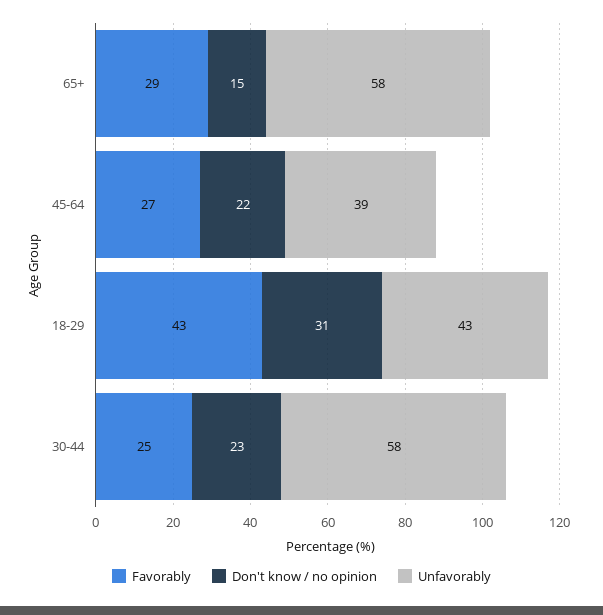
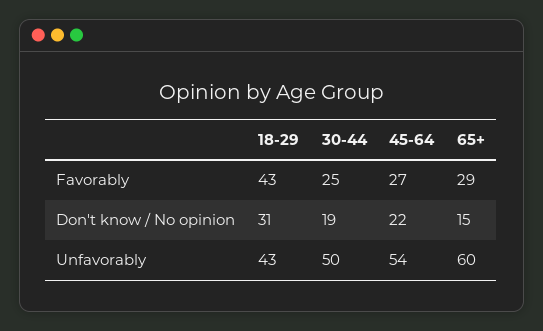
Unfavorably, 65+: 58 -> 60
Unfavorably, 45-64: 39 -> 54
Don't know / no opinion, 30-44: 23 -> 19
Unfavorably, 30-44: 58 -> 50

